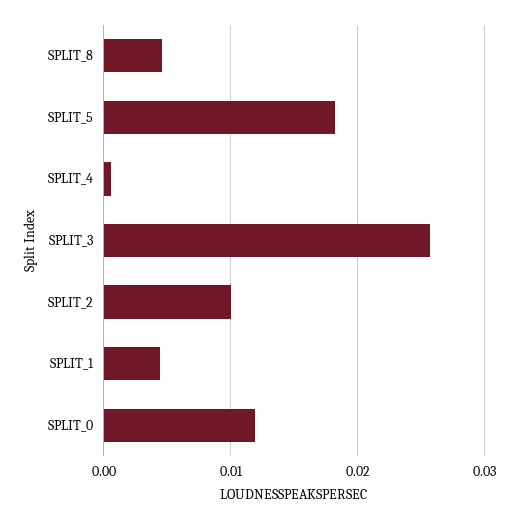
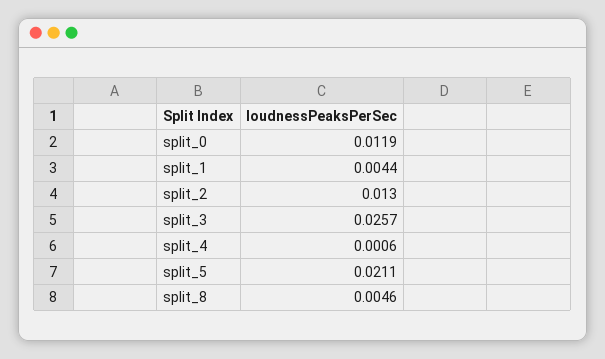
SPLIT_5: 0.018 -> 0.0211
SPLIT_2: 0.01 -> 0.013

